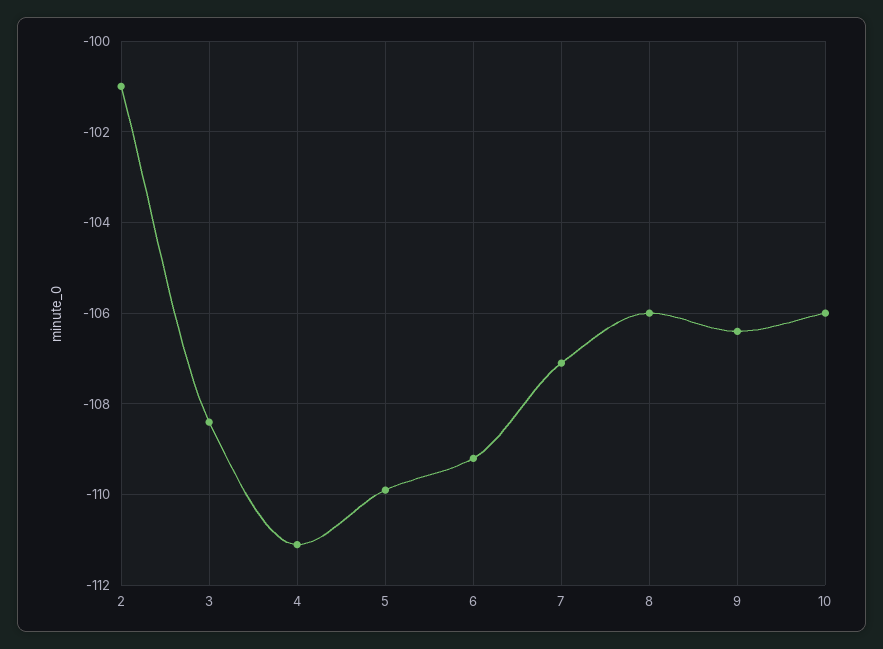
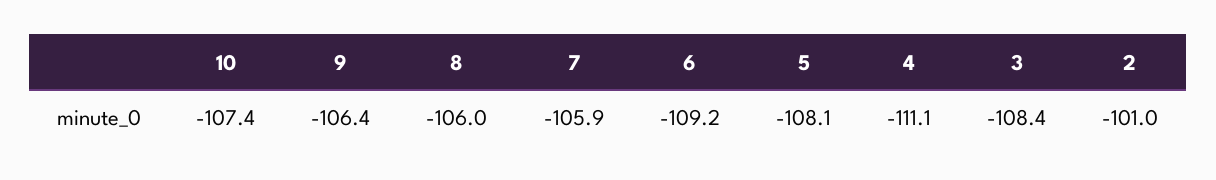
5: -110 -> -108.1
7: -107 -> -105.9
10: -106 -> -107.4

